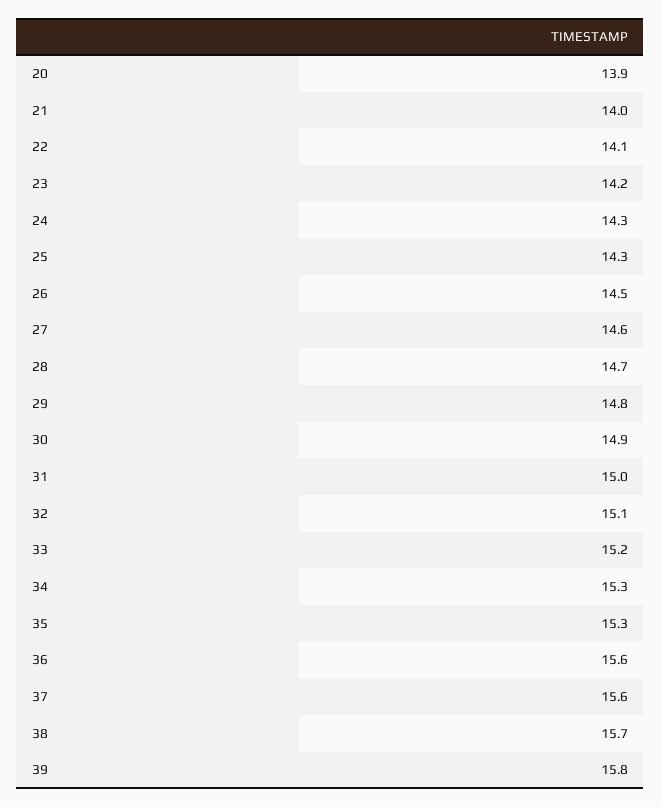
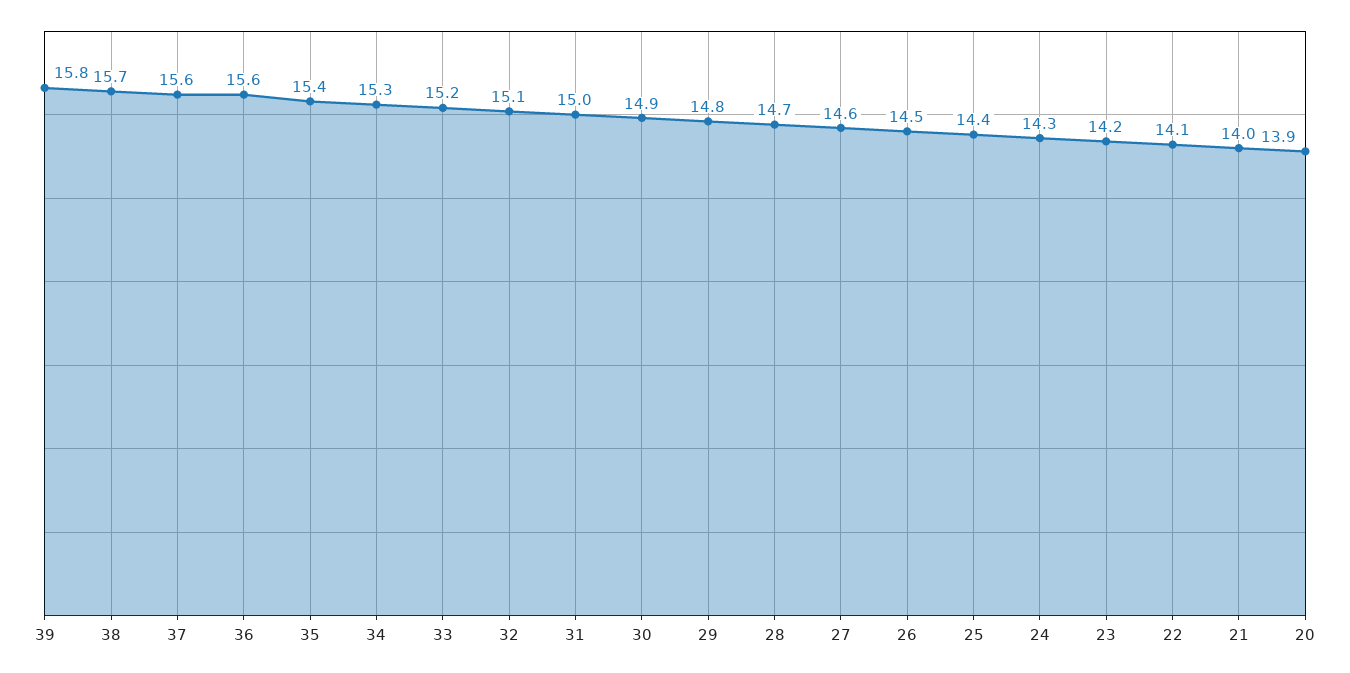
25: 14.3 -> 14.4
35: 15.3 -> 15.4

